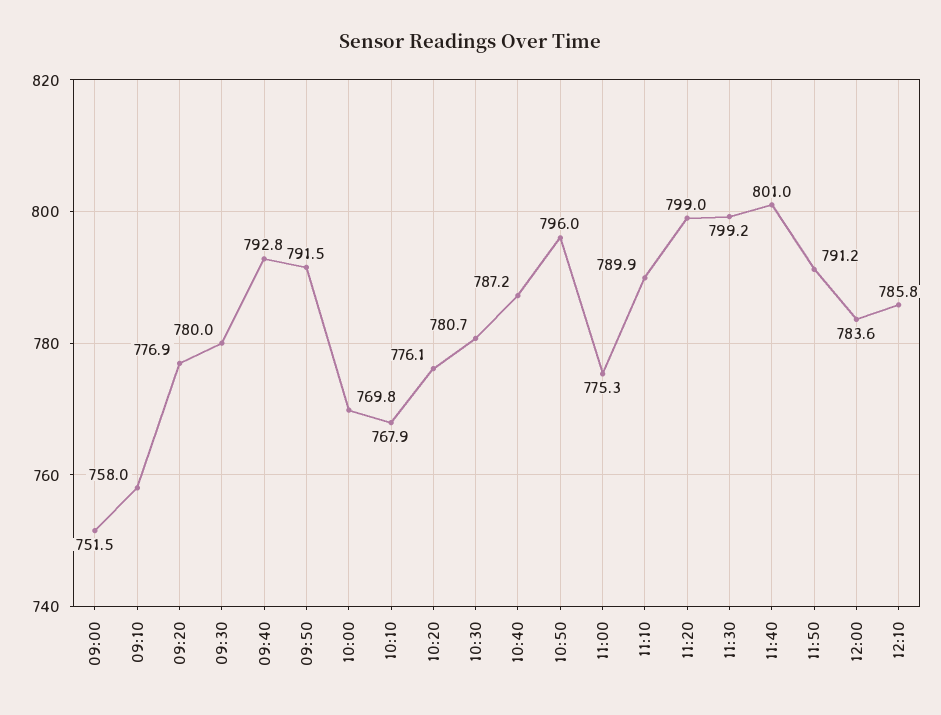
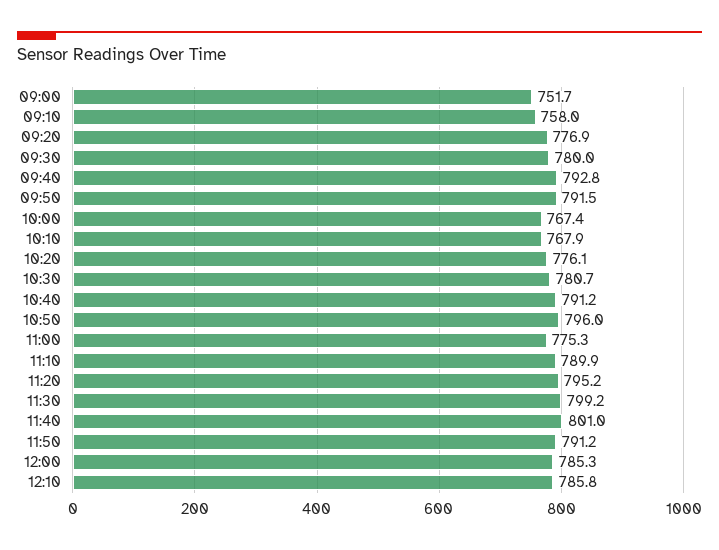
09:00: 751.5 -> 751.7
10:00: 769.8 -> 767.4
10:40: 787.2 -> 791.2
11:20: 799 -> 795.2
12:00: 783.6 -> 785.3

